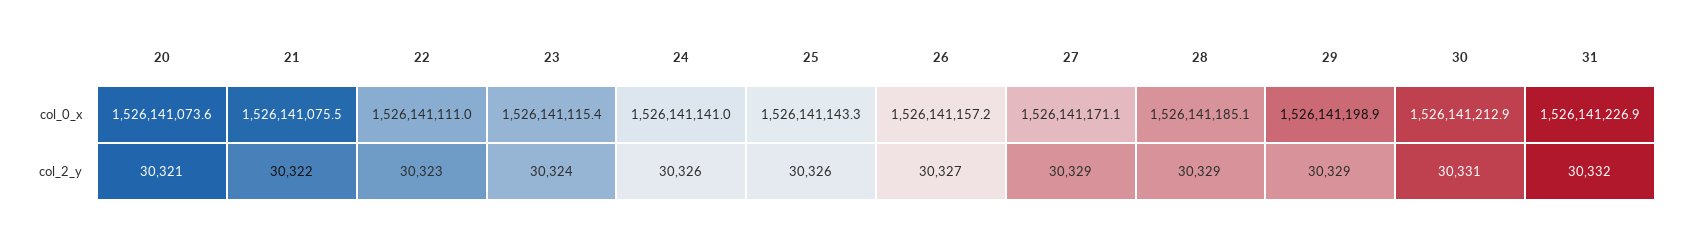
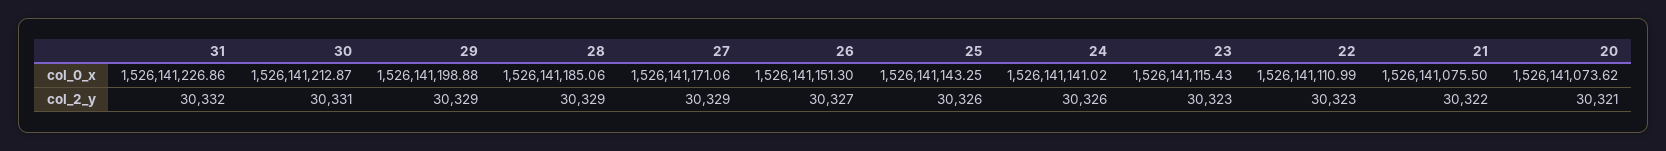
26, col_0_x: 1526141157.2 -> 1526141151.3
23, col_2_y: 30324 -> 30323

